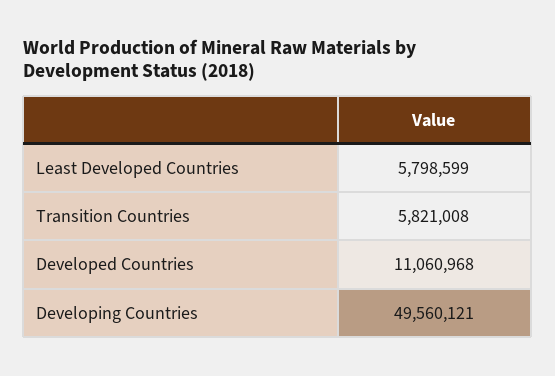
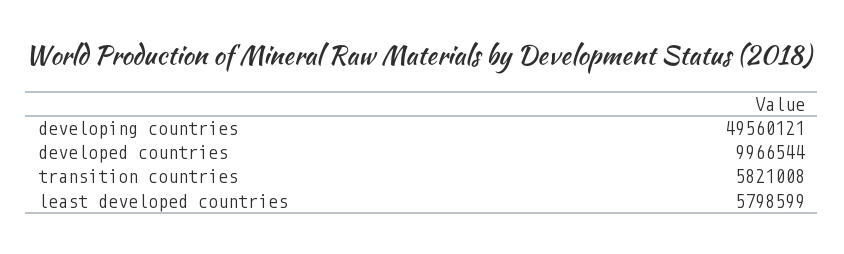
Developed Countries: 11060968 -> 9966544

